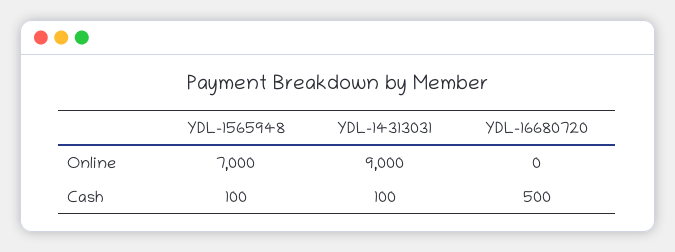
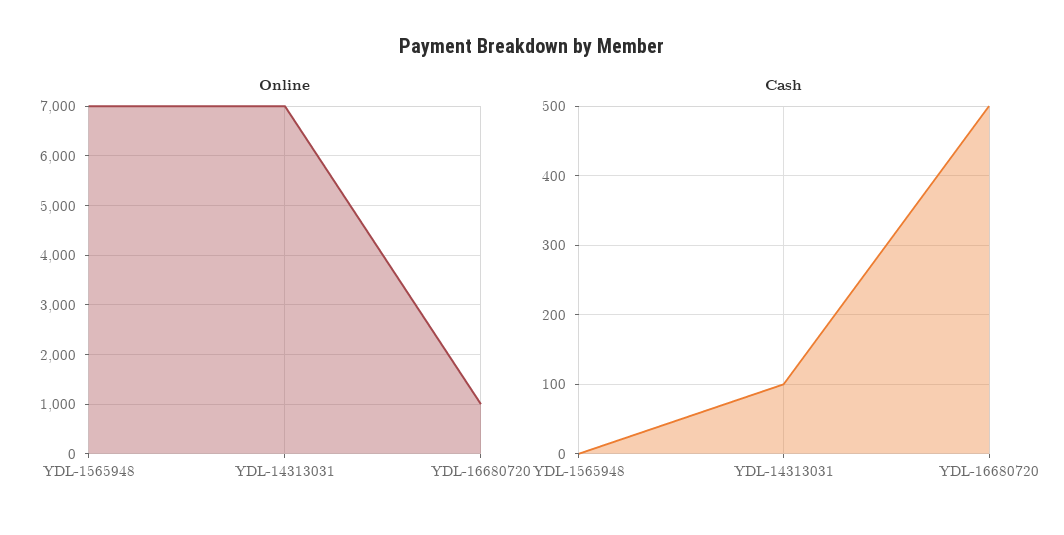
Online, YDL-14313031: 9000 -> 7000
Online, YDL-16680720: 0 -> 1000
Cash, YDL-1565948: 100 -> 0

